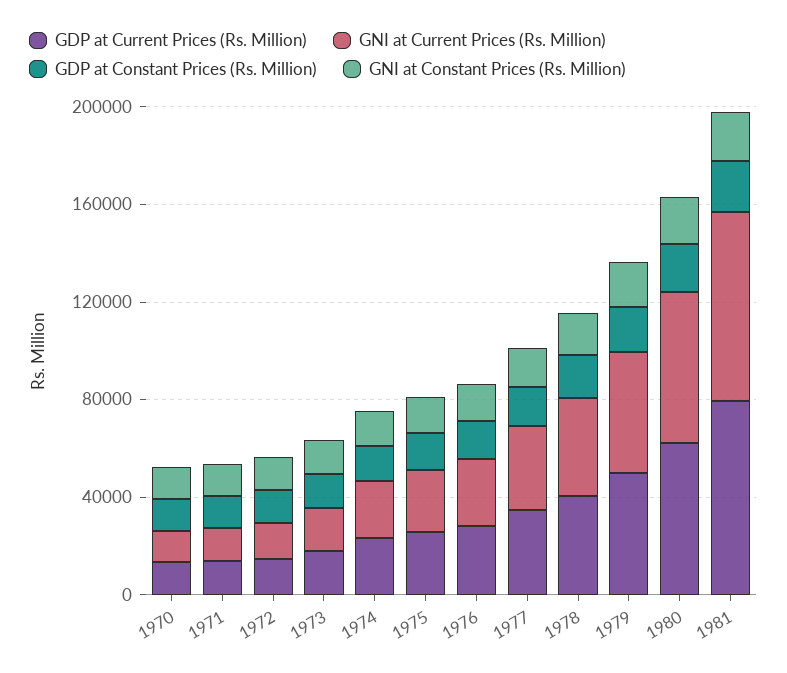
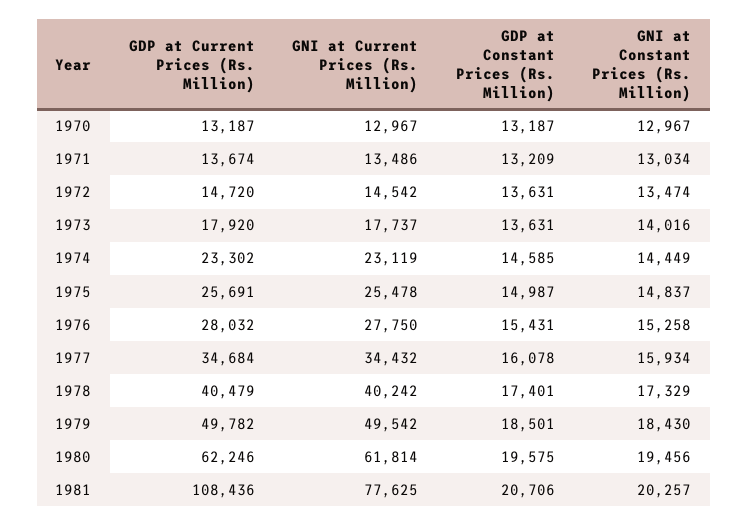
GDP at Current Prices (Rs. Million), 1981: 80000 -> 108436

